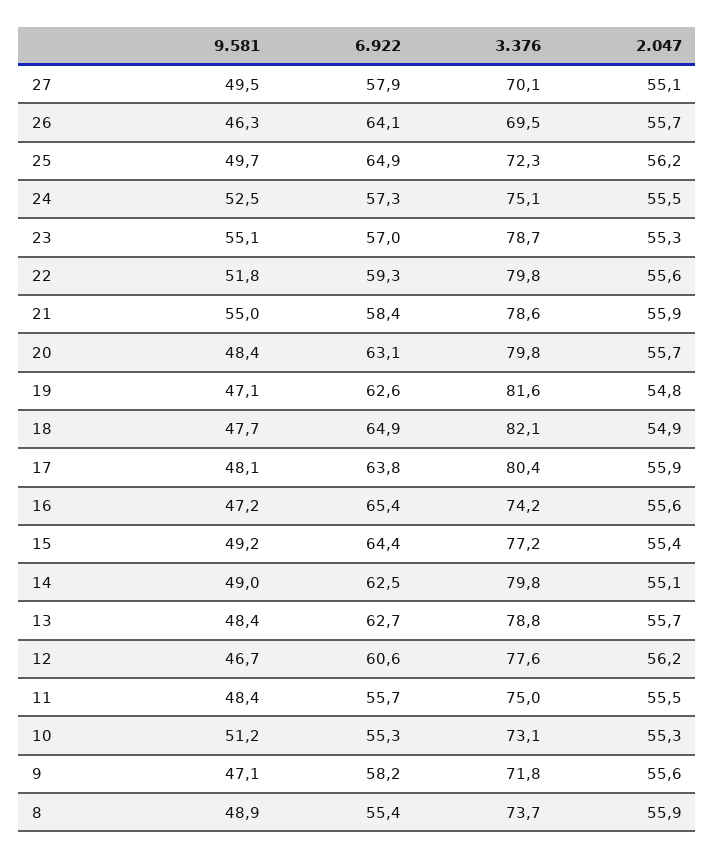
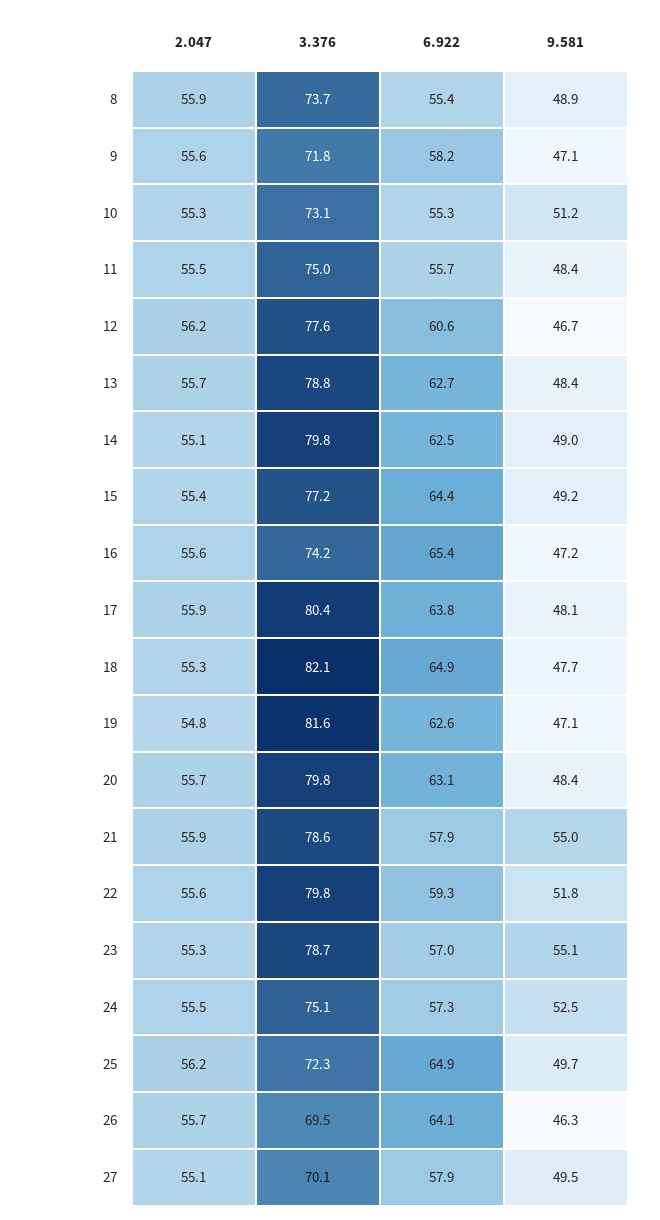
6.922, 21: 58.4 -> 57.9
2.047, 18: 54.9 -> 55.3

